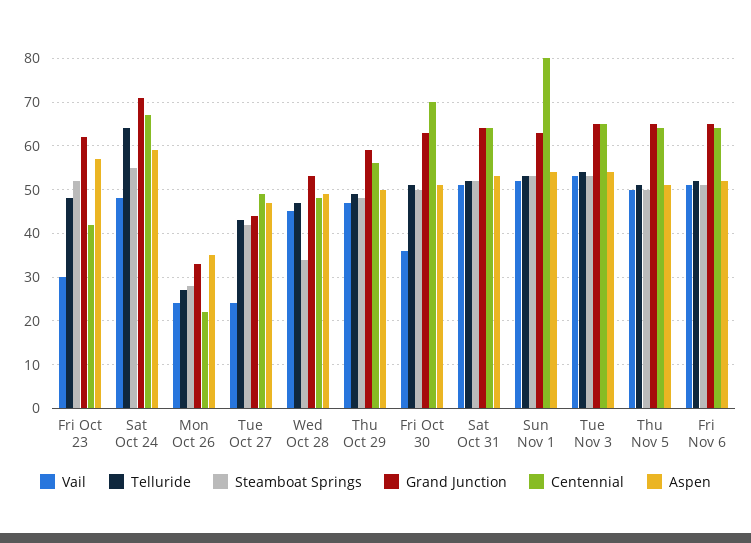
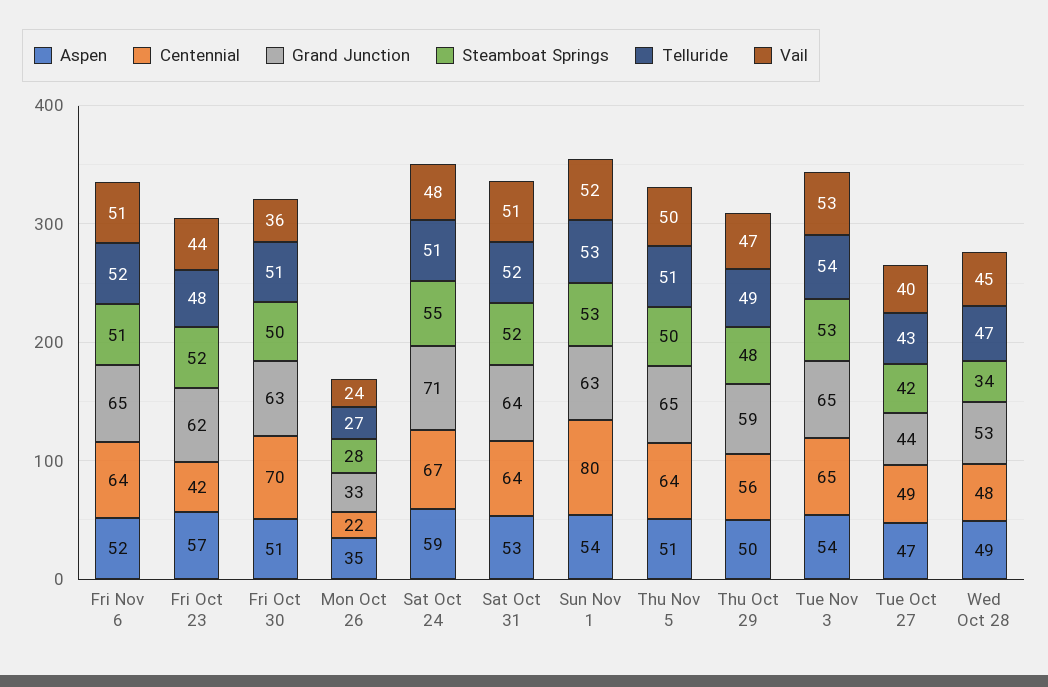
Vail, Fri Oct 23: 30 -> 44
Telluride, Sat Oct 24: 65 -> 51
Vail, Tue Oct 27: 25 -> 40

